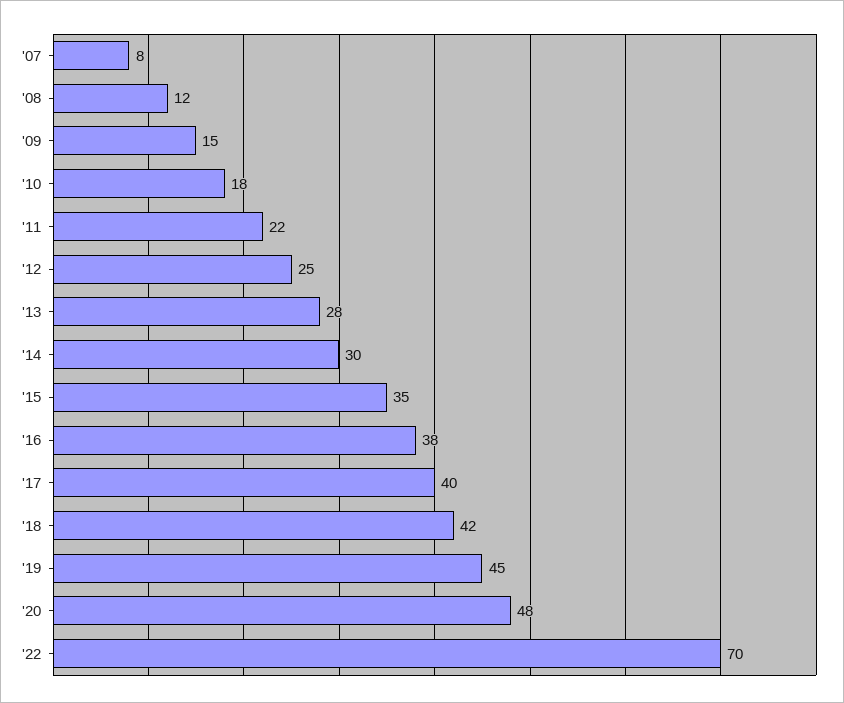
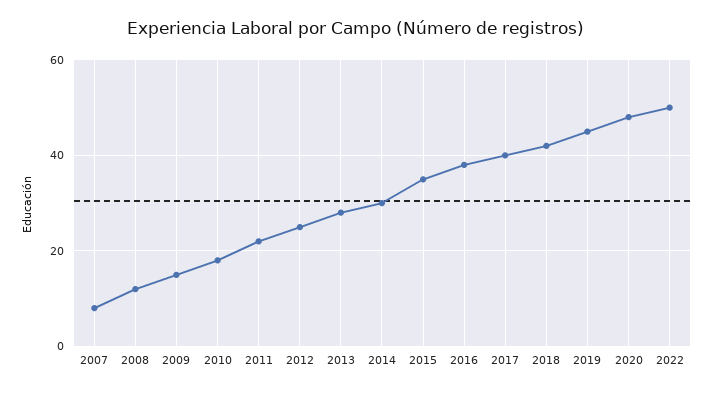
'22: 70 -> 50

